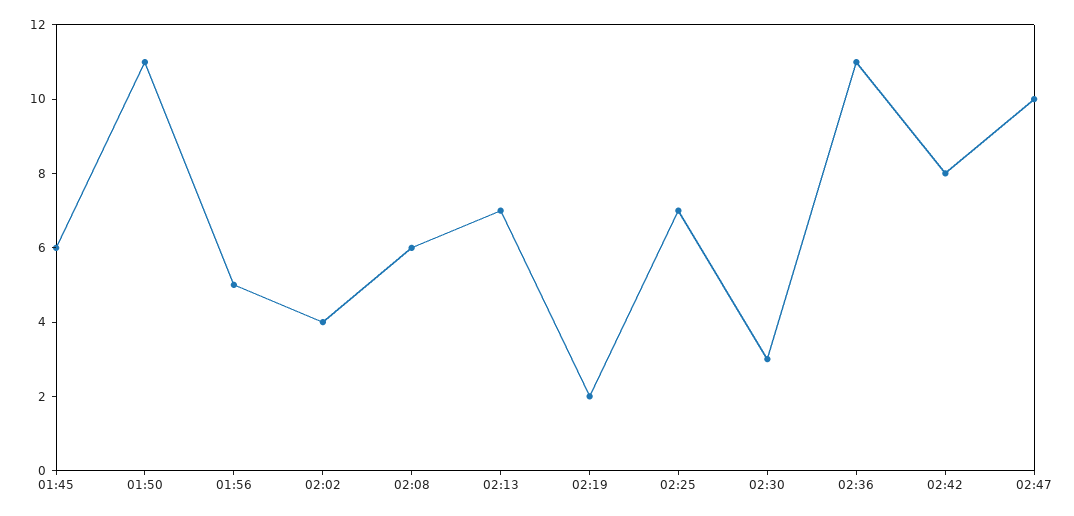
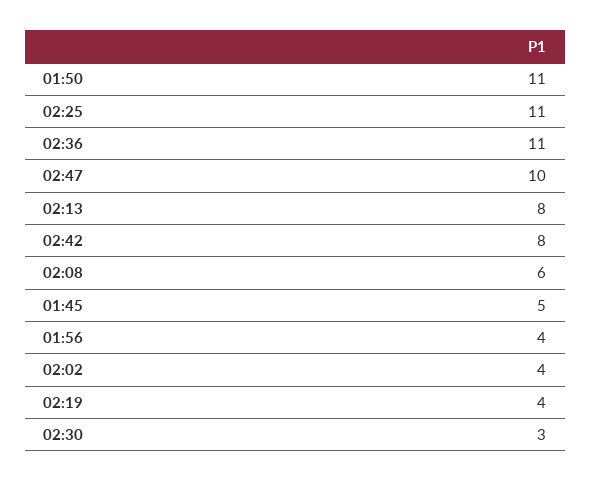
01:45: 6 -> 5
01:56: 5 -> 4
02:13: 7 -> 8
02:19: 2 -> 4
02:25: 7 -> 11

